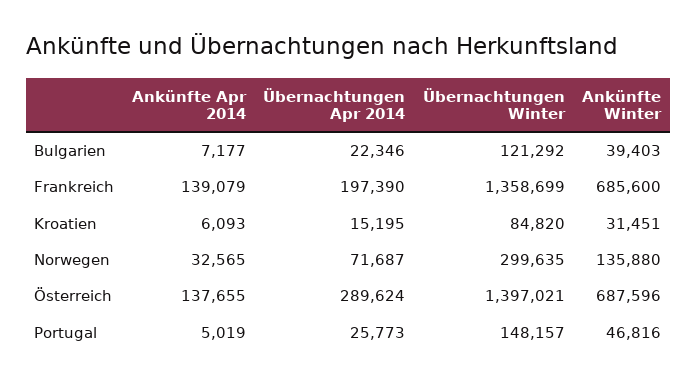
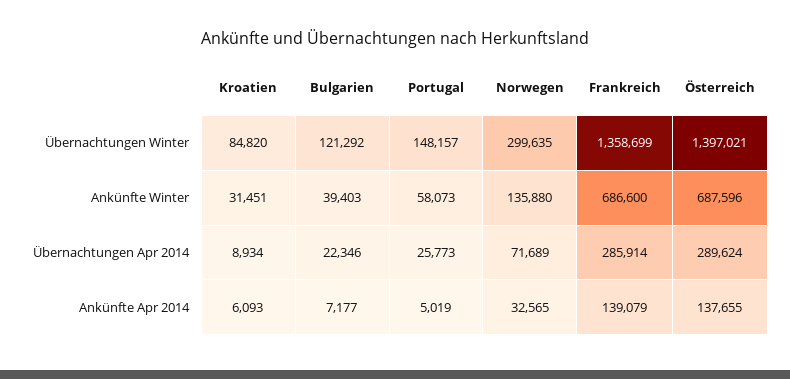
Übernachtungen Apr 2014, Frankreich: 197390 -> 285914
Ankünfte Winter, Frankreich: 685600 -> 686600
Übernachtungen Apr 2014, Kroatien: 15195 -> 8934
Übernachtungen Apr 2014, Norwegen: 71687 -> 71689
Ankünfte Winter, Portugal: 46816 -> 58073

